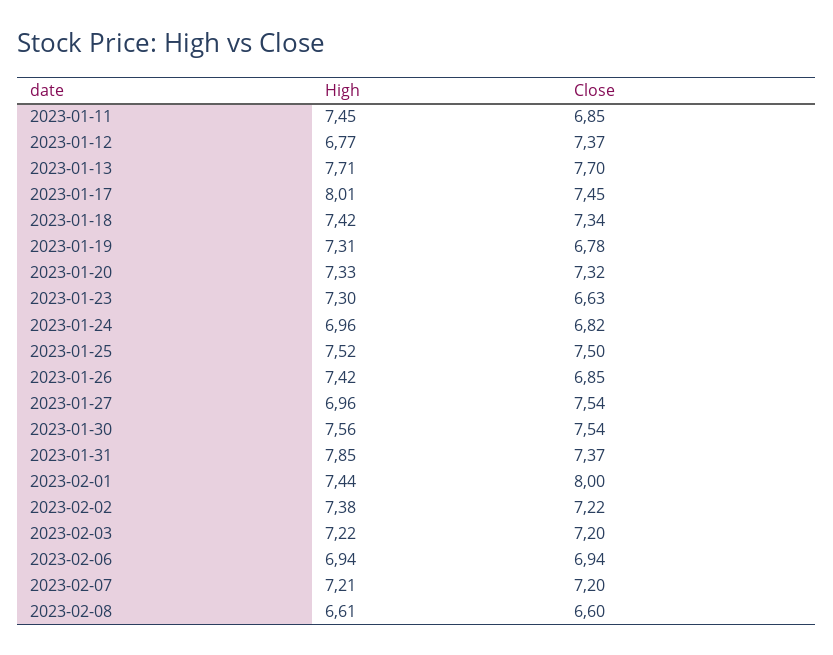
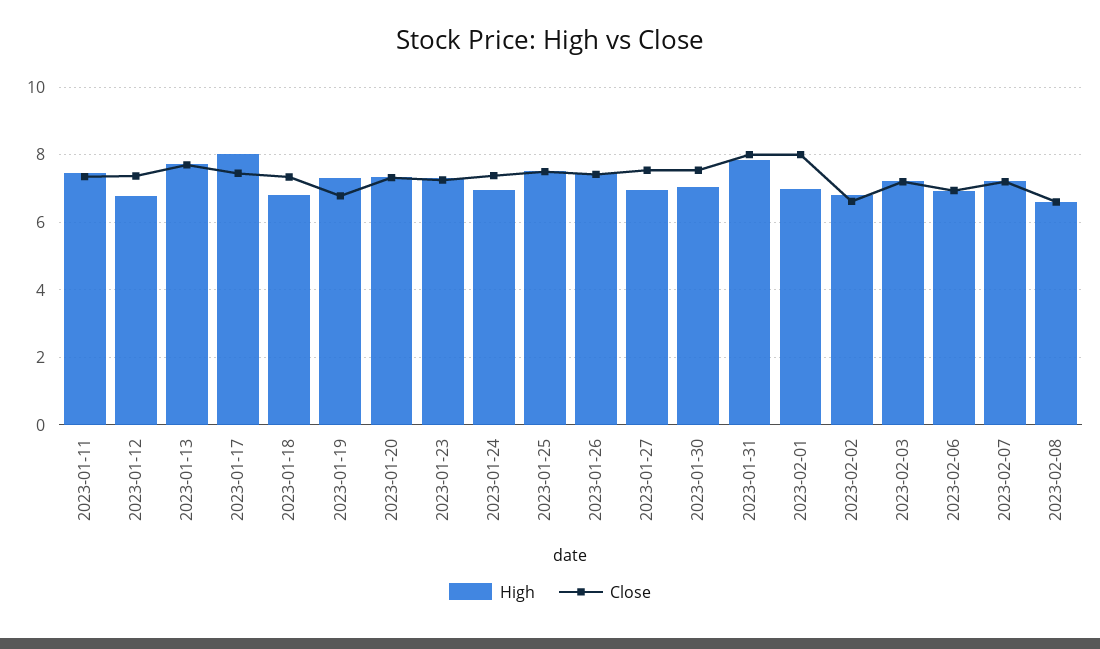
Close, 2023-01-11: 6.85 -> 7.4
High, 2023-01-18: 7.42 -> 6.8
Close, 2023-01-23: 6.63 -> 7.2
Close, 2023-01-24: 6.82 -> 7.4
Close, 2023-01-26: 6.85 -> 7.4
High, 2023-01-30: 7.56 -> 7
Close, 2023-01-31: 7.37 -> 8
High, 2023-02-01: 7.44 -> 7
High, 2023-02-02: 7.38 -> 6.8
Close, 2023-02-02: 7.22 -> 6.6

